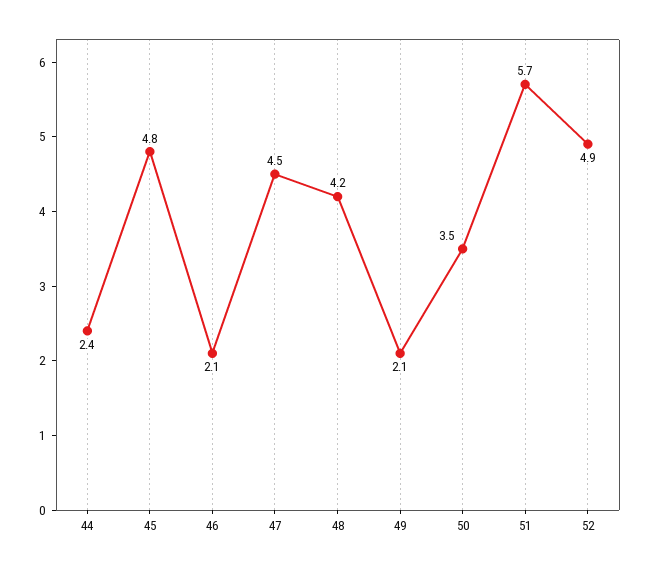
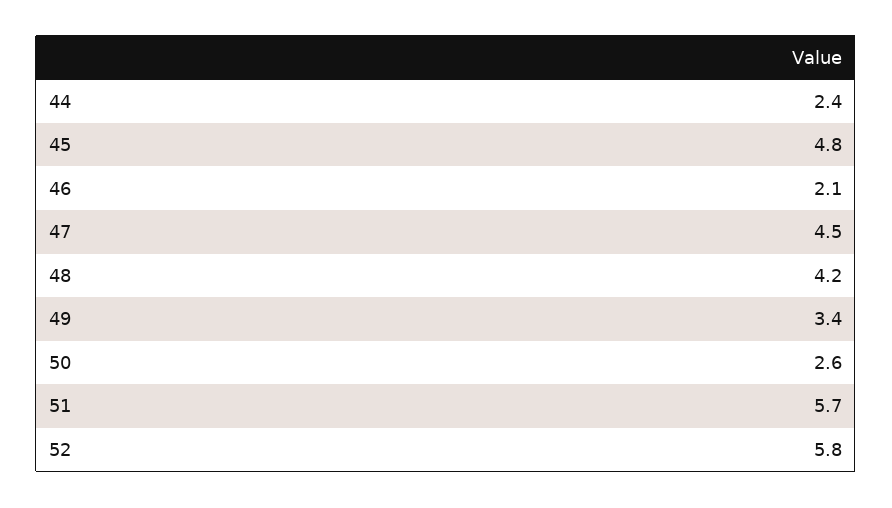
49: 2.1 -> 3.4
50: 3.5 -> 2.6
52: 4.9 -> 5.8

